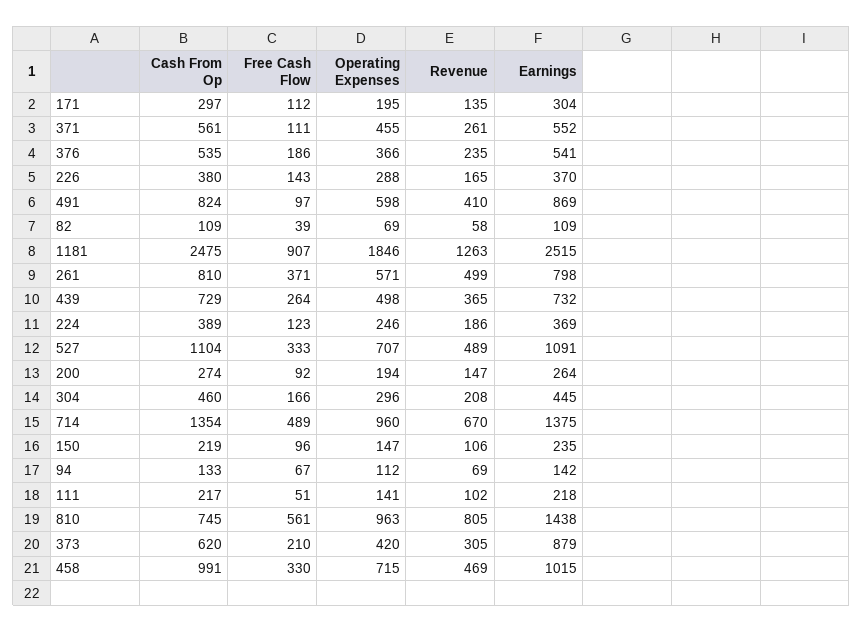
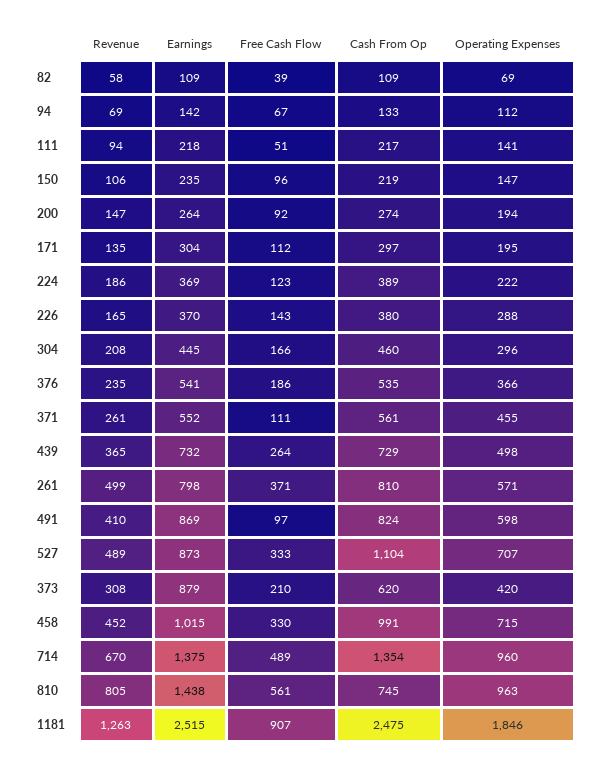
Operating Expenses, 224: 246 -> 222
Earnings, 527: 1091 -> 873
Revenue, 111: 102 -> 94
Revenue, 373: 305 -> 308
Revenue, 458: 469 -> 452

